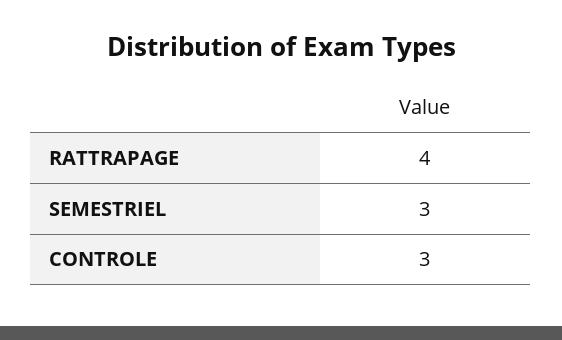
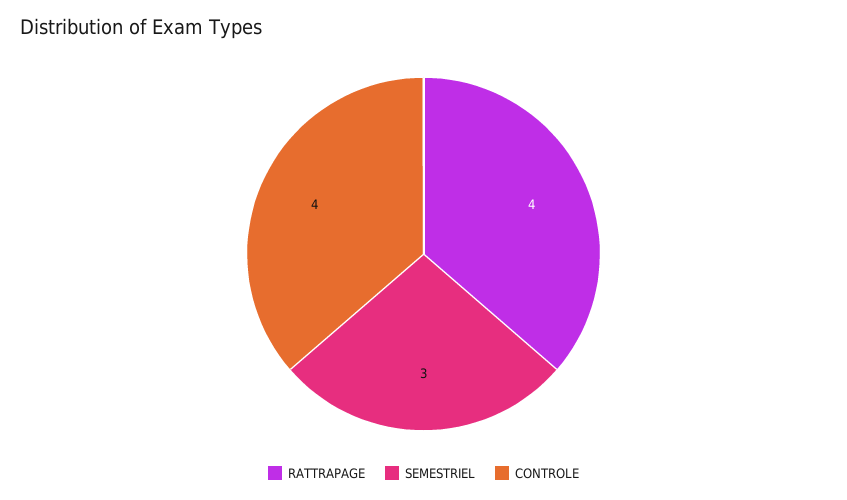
CONTROLE: 3 -> 4

